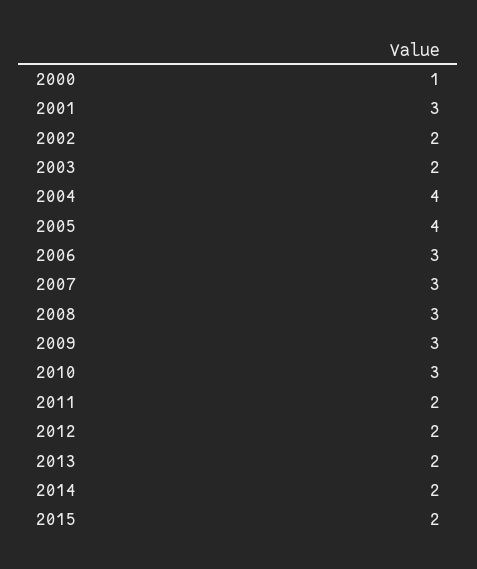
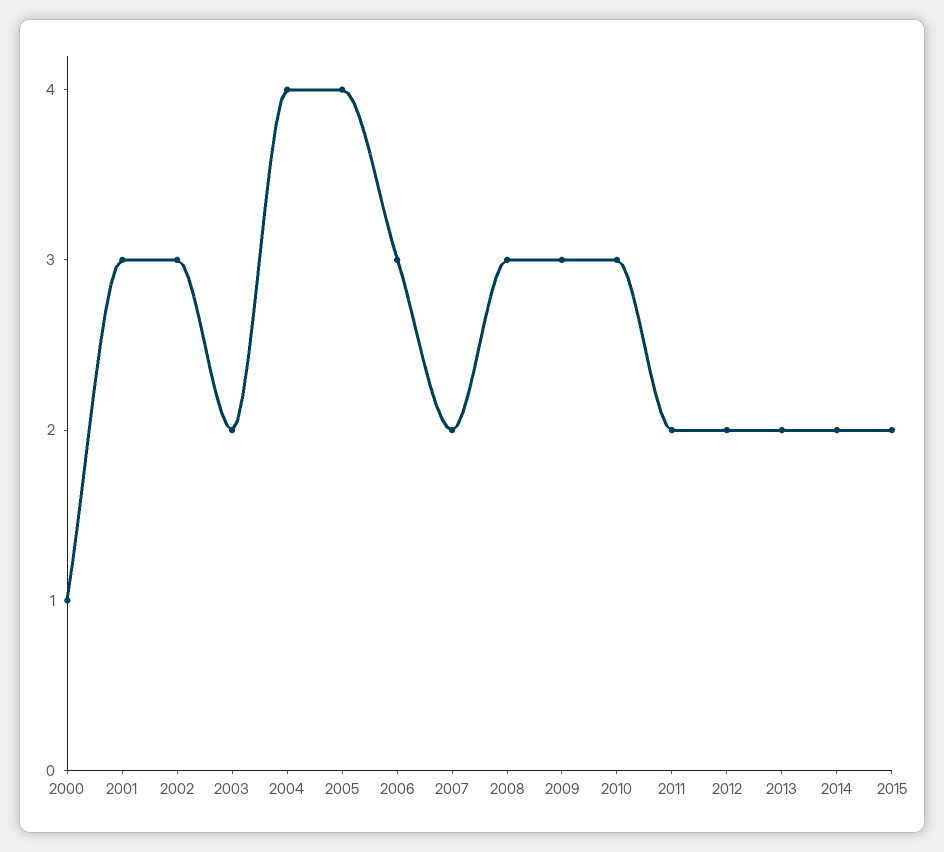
2002: 2 -> 3
2007: 3 -> 2

